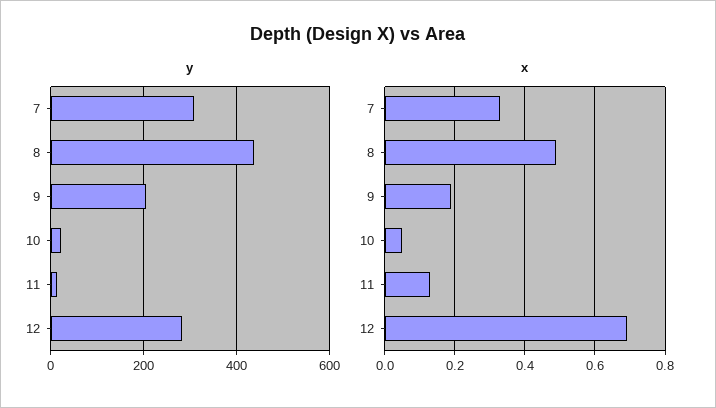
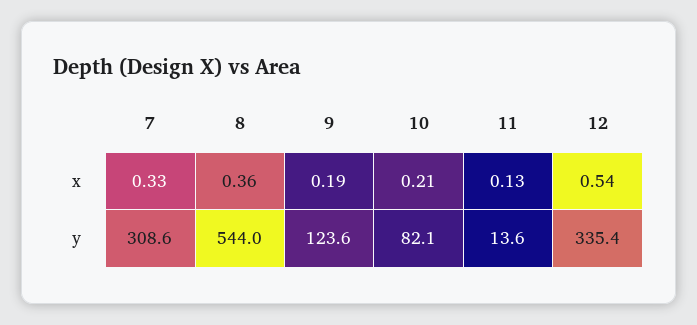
y, 8: 440 -> 544
y, 9: 200 -> 123.6
y, 10: 20 -> 82.1
y, 12: 280 -> 335.4
x, 8: 0.5 -> 0.36
x, 10: 0.05 -> 0.21
x, 12: 0.7 -> 0.54

